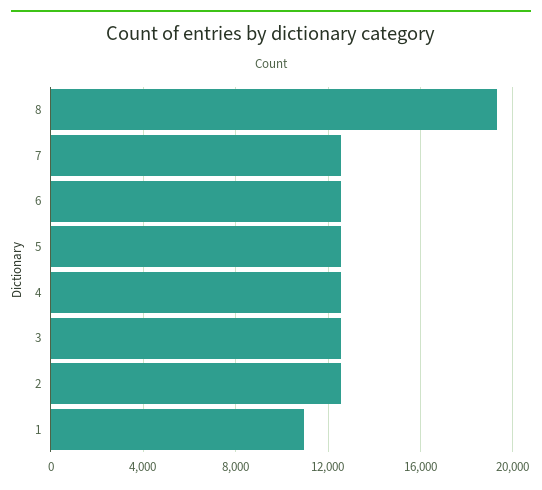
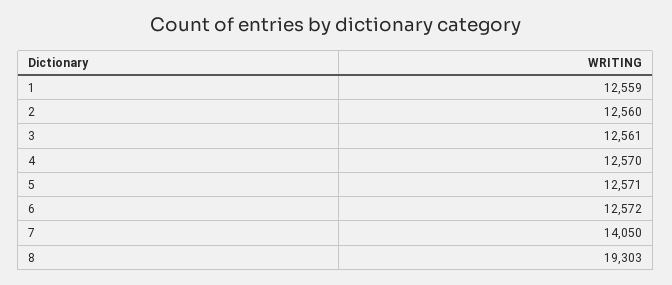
7: 12500 -> 14050
1: 11000 -> 12559

